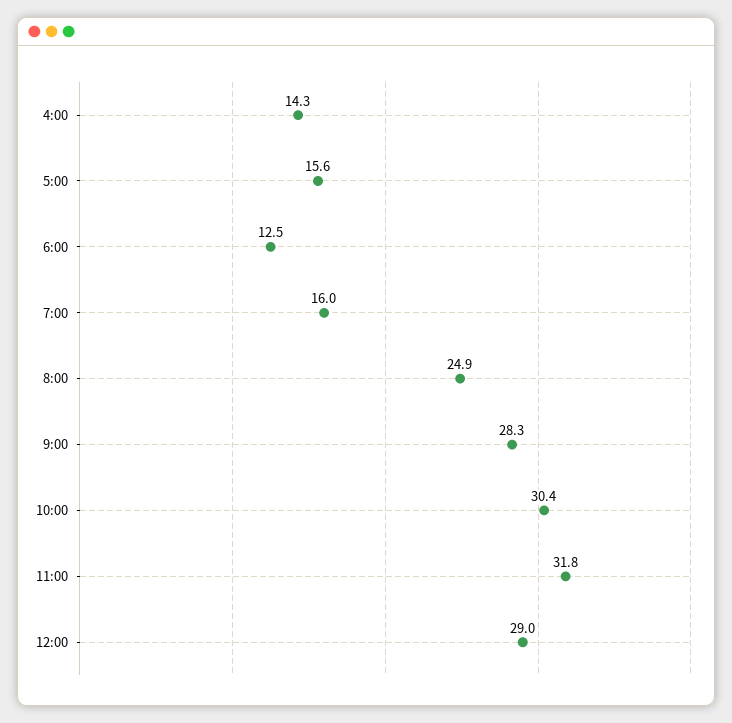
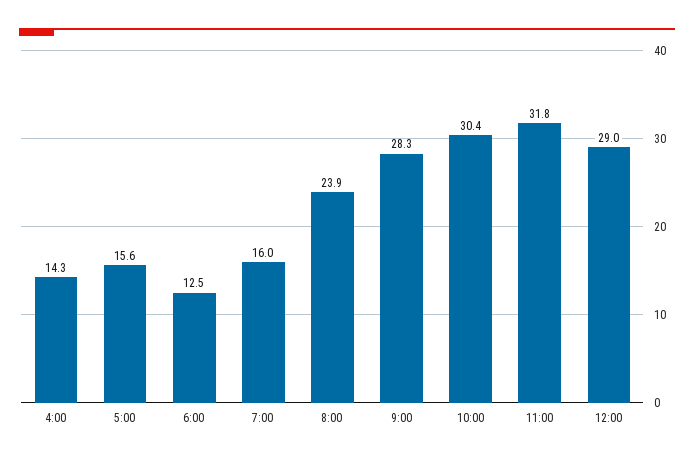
8:00: 24.9 -> 23.9

